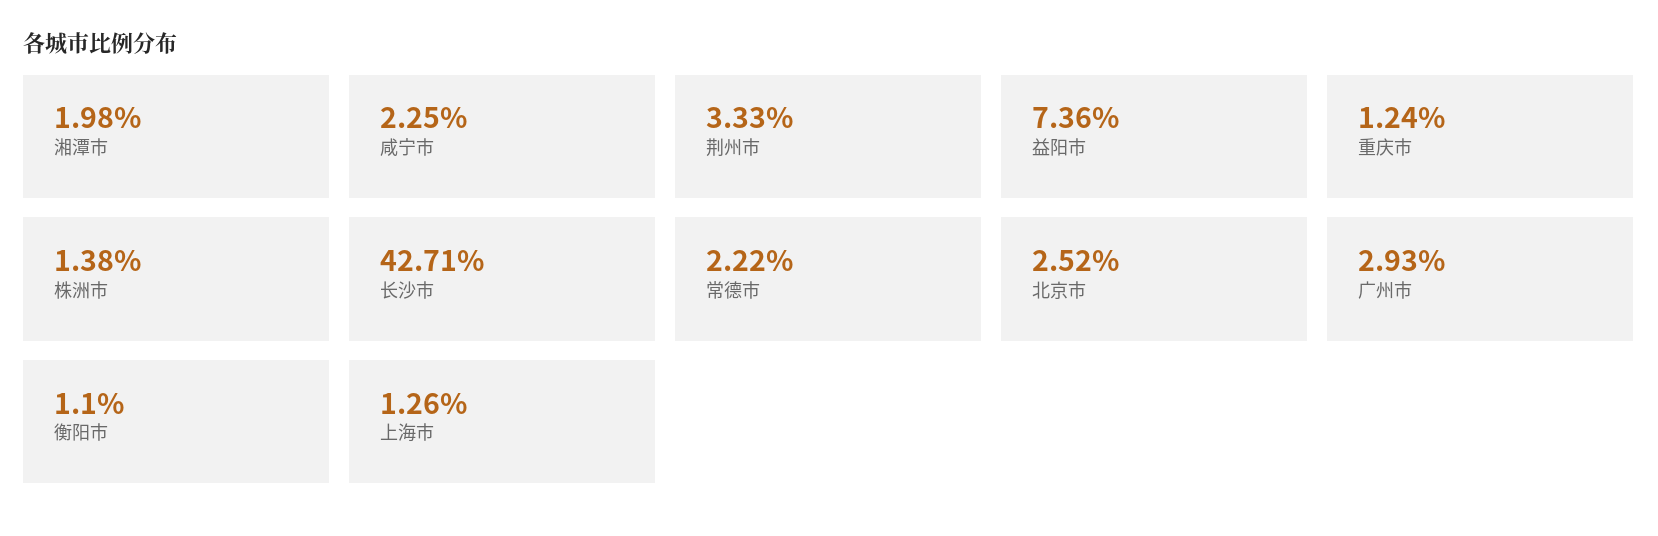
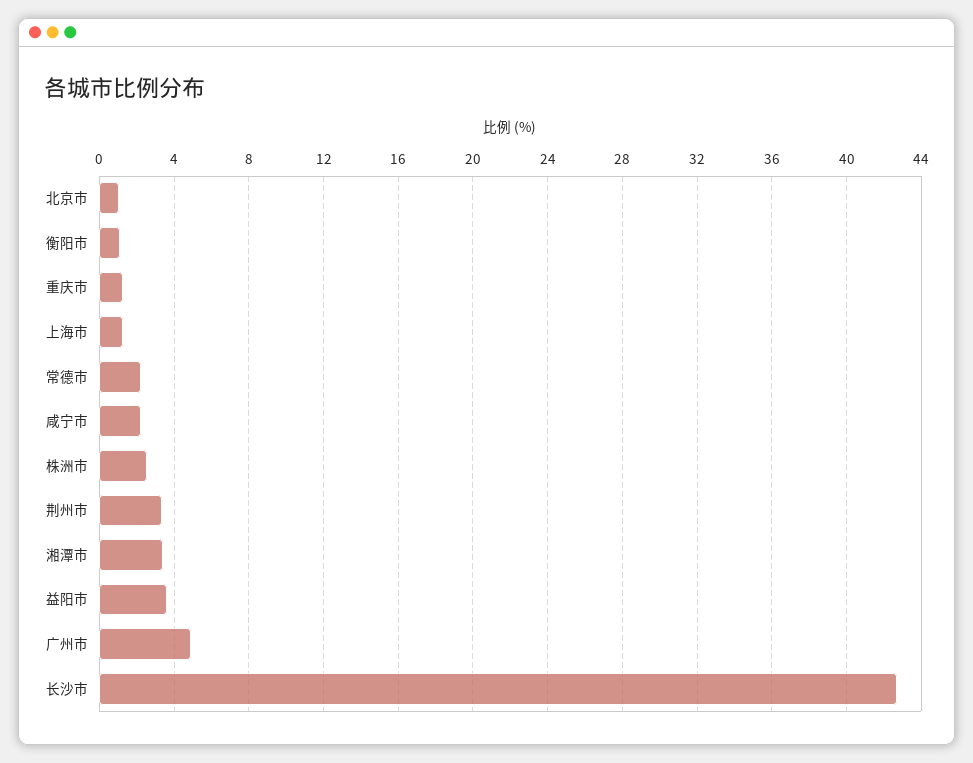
湘潭市: 1.98 -> 3.5
益阳市: 7.36 -> 3.5
株洲市: 1.38 -> 2.5
北京市: 2.52 -> 1
广州市: 2.93 -> 5

